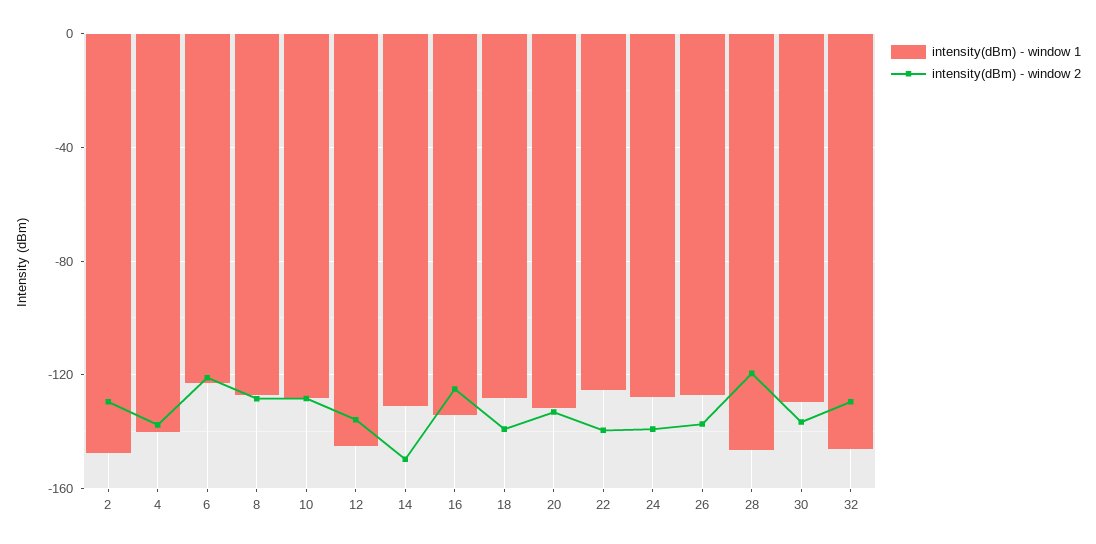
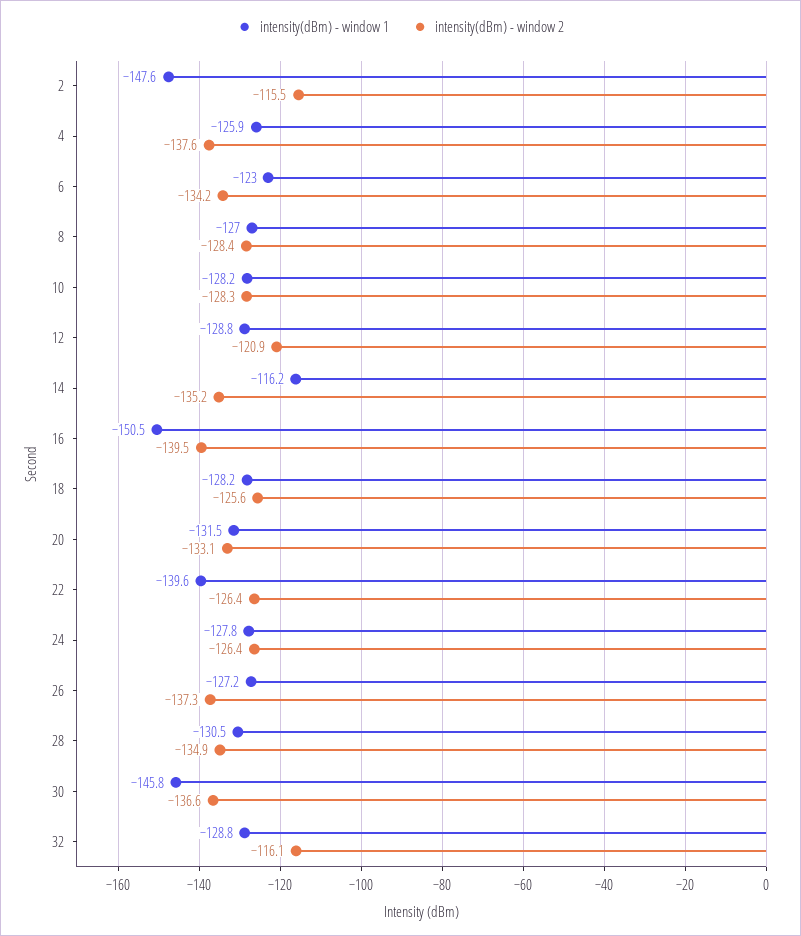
intensity(dBm) - window 2, 2: -130 -> -115.5
intensity(dBm) - window 1, 4: -140 -> -125.9
intensity(dBm) - window 2, 6: -120 -> -134.2
intensity(dBm) - window 1, 12: -145 -> -128.8
intensity(dBm) - window 2, 12: -135 -> -120.9
intensity(dBm) - window 1, 14: -130 -> -116.2
intensity(dBm) - window 2, 14: -150 -> -135.2
intensity(dBm) - window 1, 16: -135 -> -150.5
intensity(dBm) - window 2, 16: -125 -> -139.5
intensity(dBm) - window 2, 18: -140 -> -125.6
intensity(dBm) - window 1, 22: -125 -> -139.6
intensity(dBm) - window 2, 22: -140 -> -126.4
intensity(dBm) - window 2, 24: -140 -> -126.4
intensity(dBm) - window 1, 28: -145 -> -130.5
intensity(dBm) - window 2, 28: -120 -> -134.9
intensity(dBm) - window 1, 30: -130 -> -145.8
intensity(dBm) - window 1, 32: -145 -> -128.8
intensity(dBm) - window 2, 32: -130 -> -116.1

